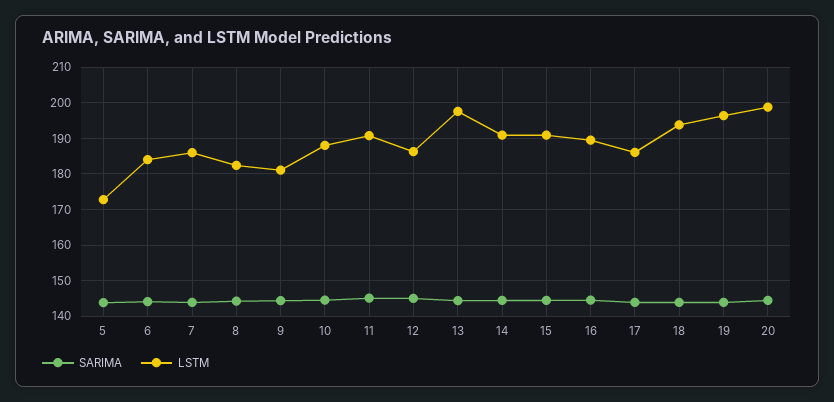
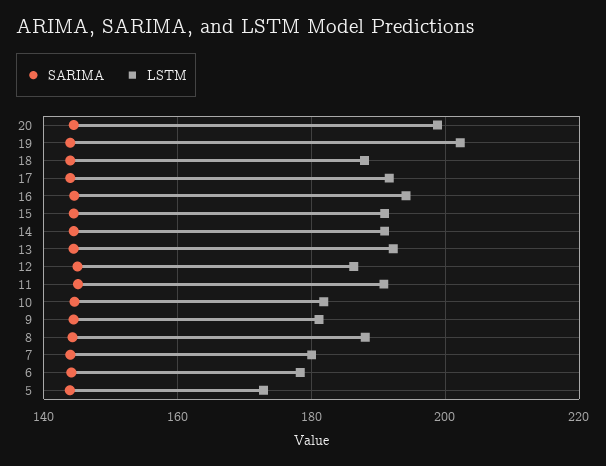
LSTM, 6: 184 -> 178
LSTM, 7: 186 -> 180
LSTM, 8: 182 -> 188
LSTM, 10: 188 -> 182
LSTM, 13: 198 -> 192
LSTM, 16: 190 -> 194
LSTM, 17: 186 -> 192
LSTM, 18: 194 -> 188
LSTM, 19: 196 -> 202

